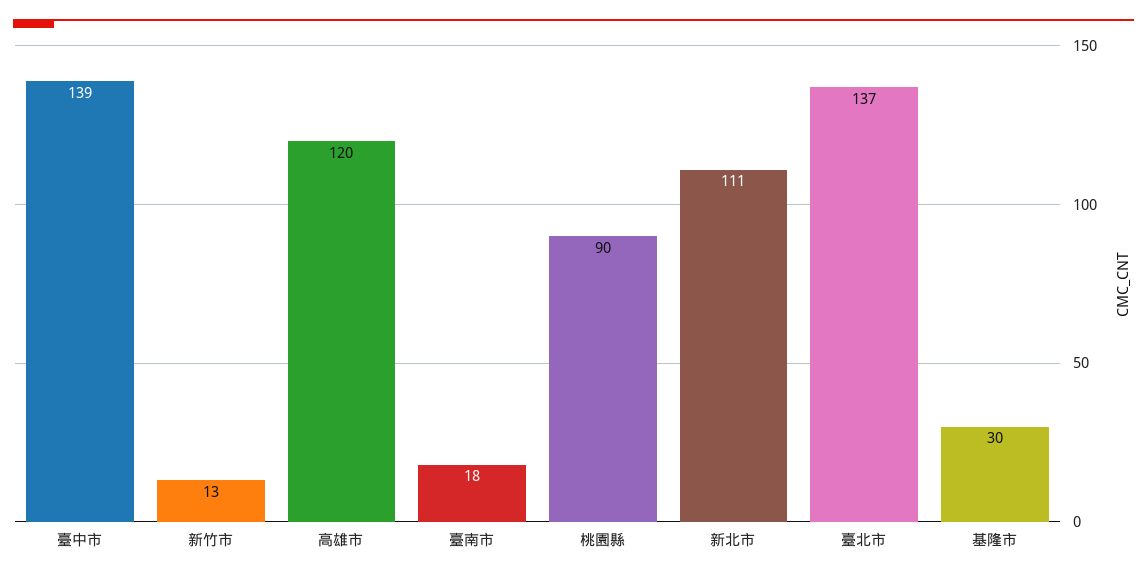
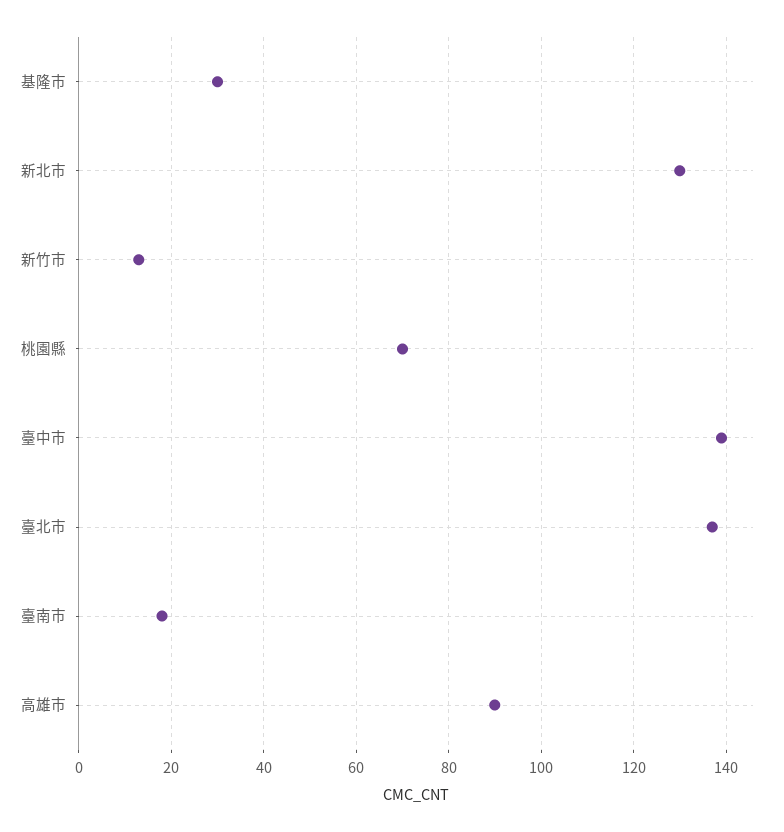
高雄市: 120 -> 90
桃園縣: 90 -> 70
新北市: 111 -> 130

